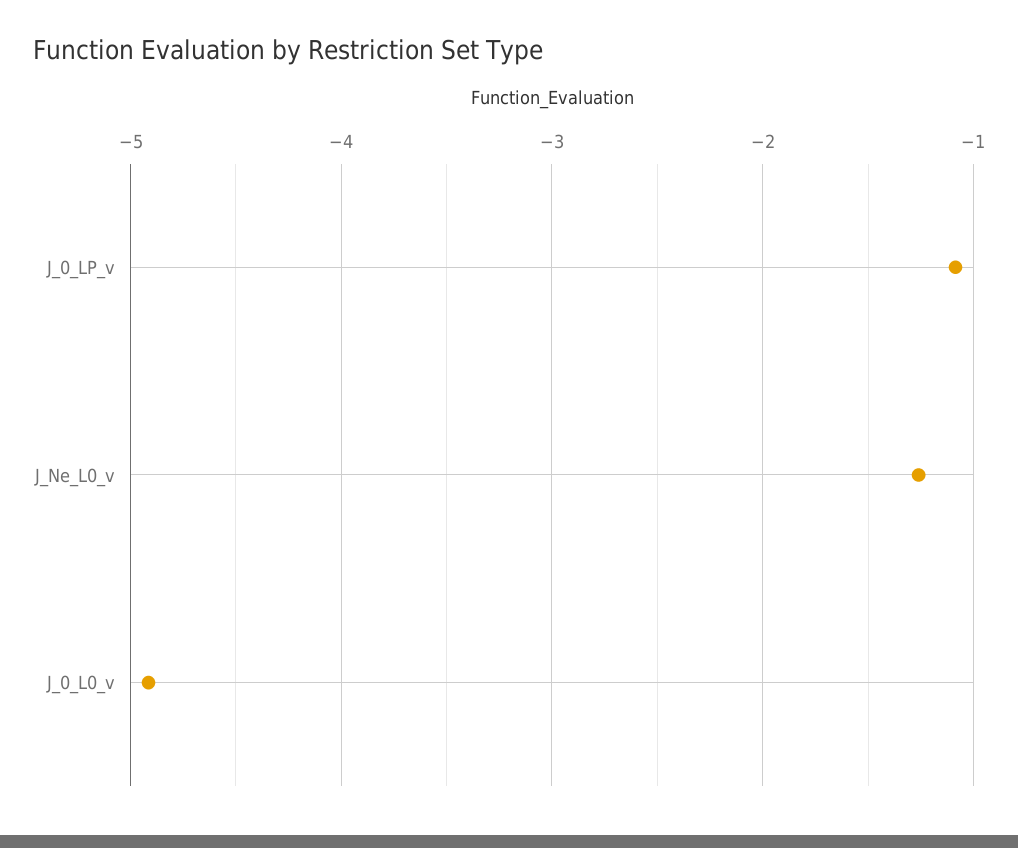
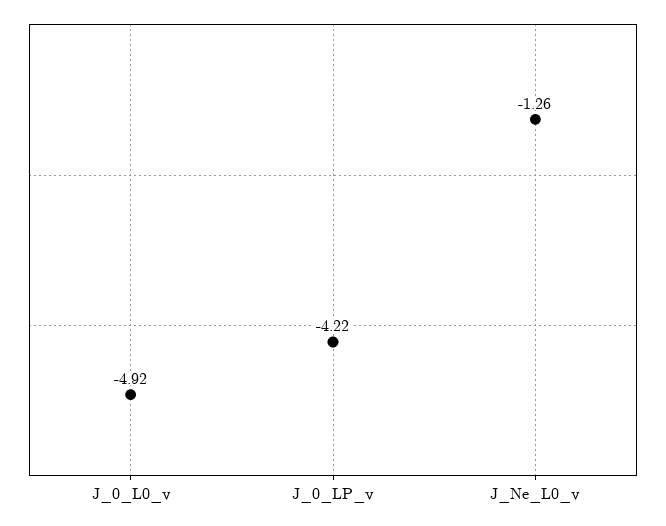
J_0_LP_v: -1.1 -> -4.22

